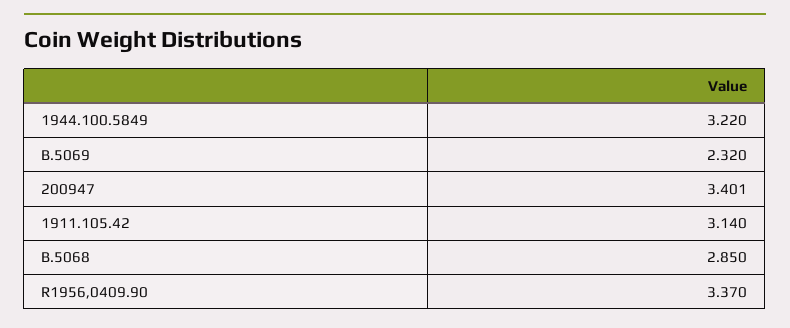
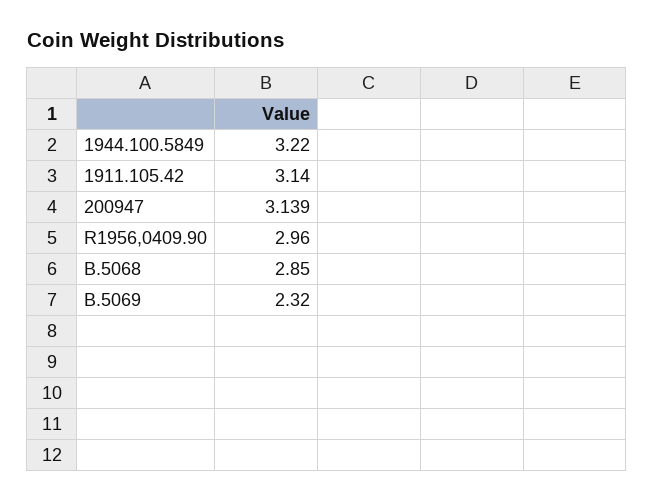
200947: 3.401 -> 3.139
R1956,0409.90: 3.37 -> 2.96

